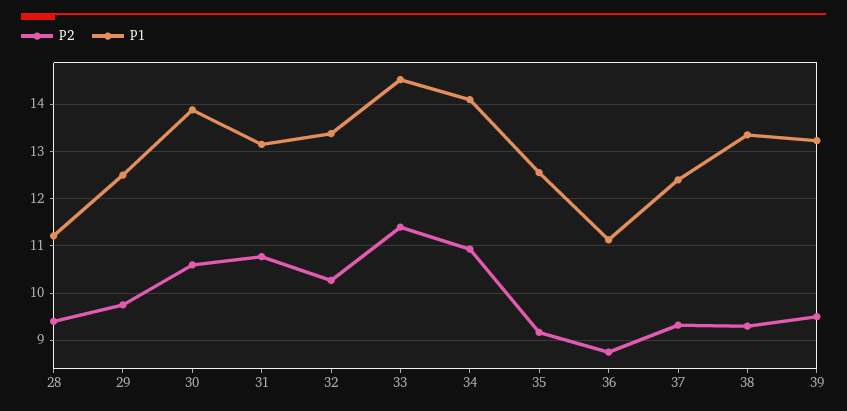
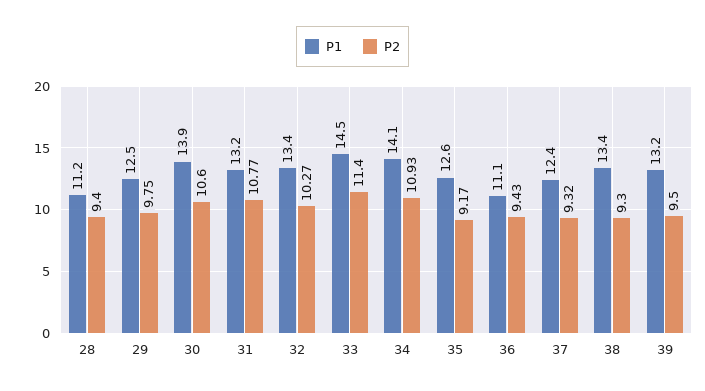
P2, 36: 8.8 -> 9.43

